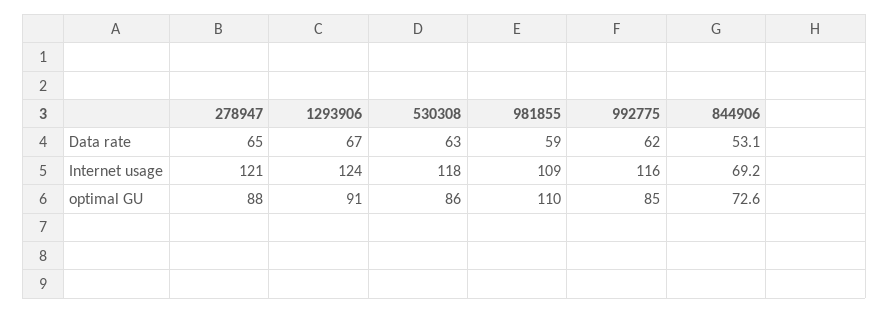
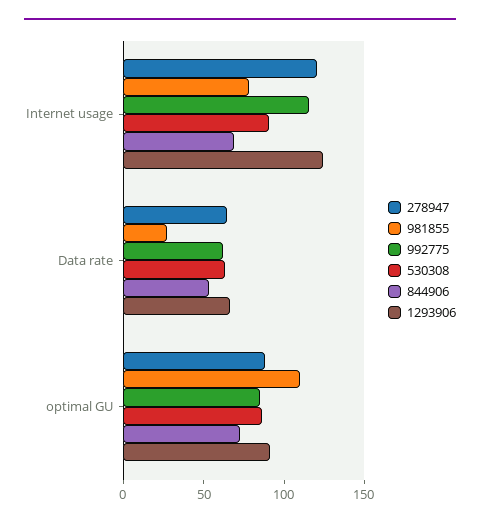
981855, Data rate: 59 -> 30
530308, Internet usage: 118 -> 90
981855, Internet usage: 109 -> 80

